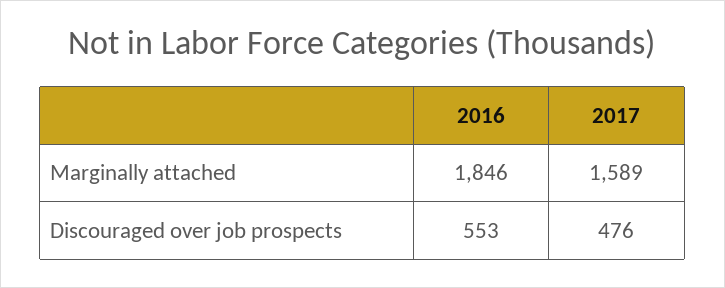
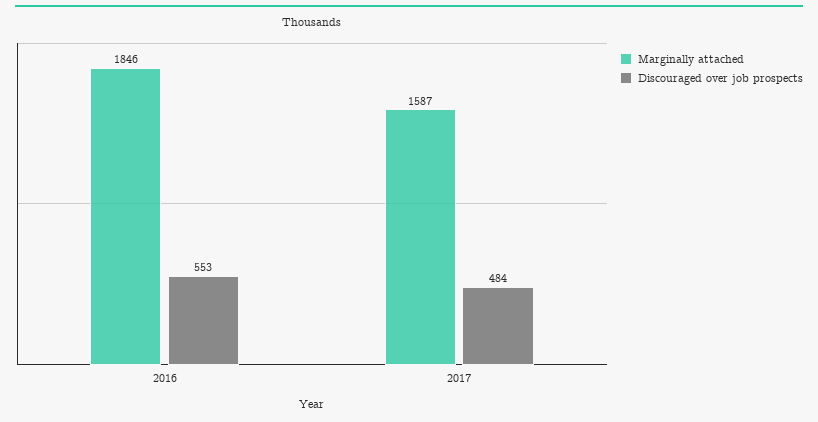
Marginally attached, 2017: 1589 -> 1587
Discouraged over job prospects, 2017: 476 -> 484

